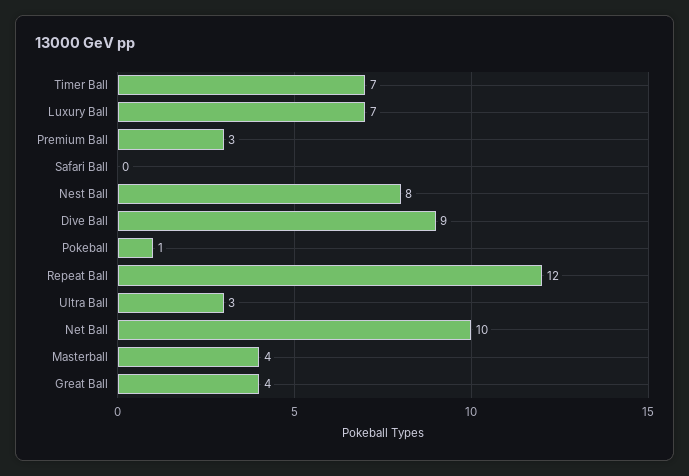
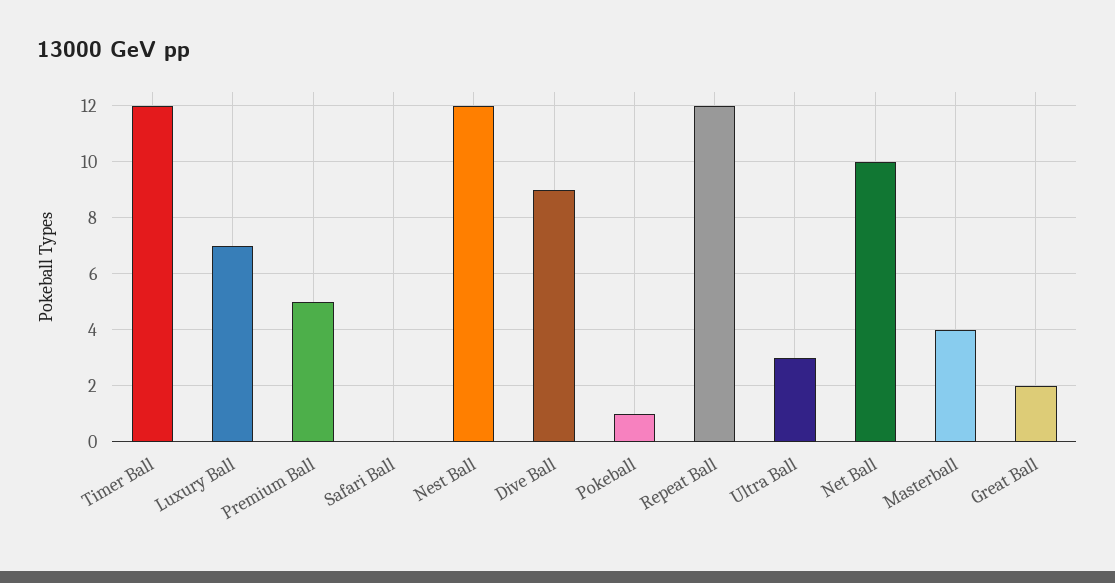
Timer Ball: 7 -> 12
Premium Ball: 3 -> 5
Nest Ball: 8 -> 12
Great Ball: 4 -> 2

